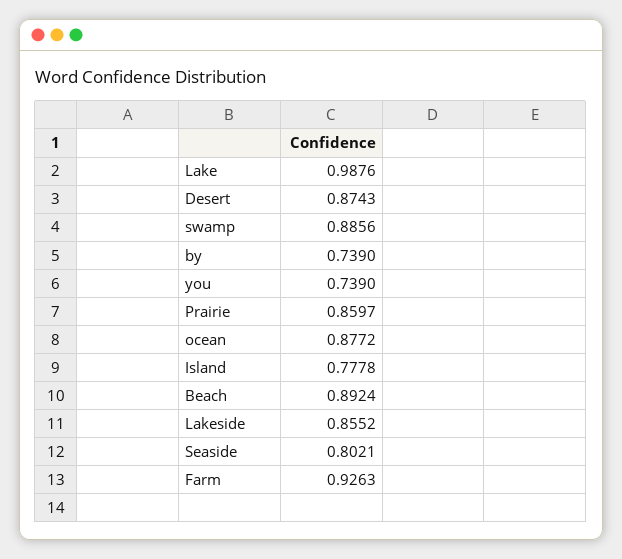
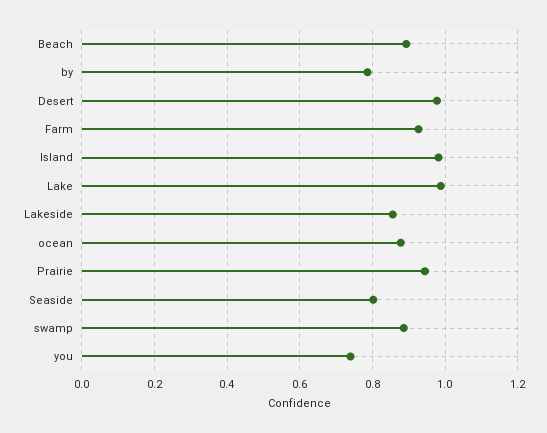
Desert: 0.8743 -> 0.98
by: 0.739 -> 0.78
Prairie: 0.8597 -> 0.94
Island: 0.7778 -> 0.98

